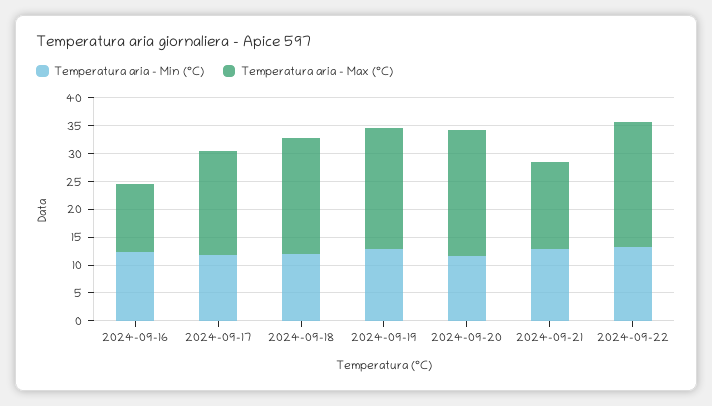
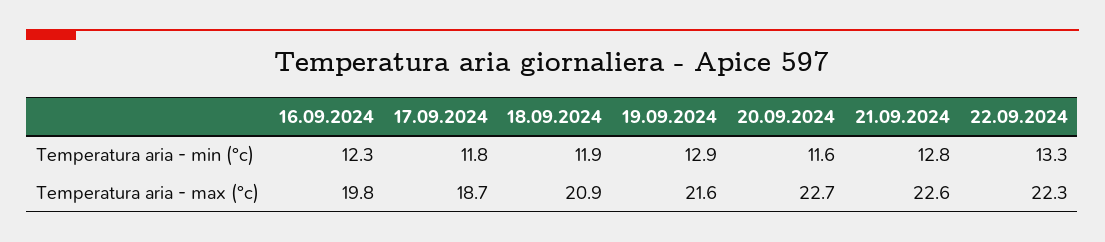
Temperatura aria - Max (°C), 2024-09-16: 12.5 -> 19.8
Temperatura aria - Max (°C), 2024-09-21: 15 -> 22.6

